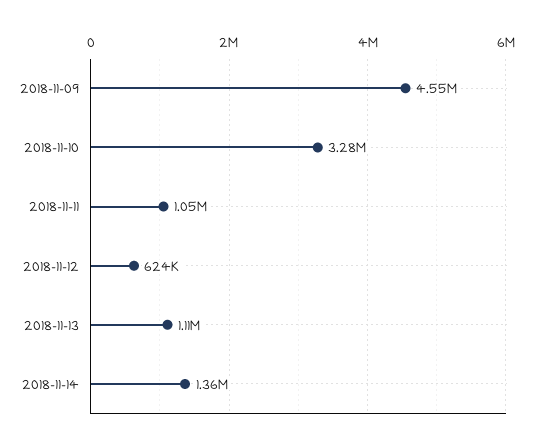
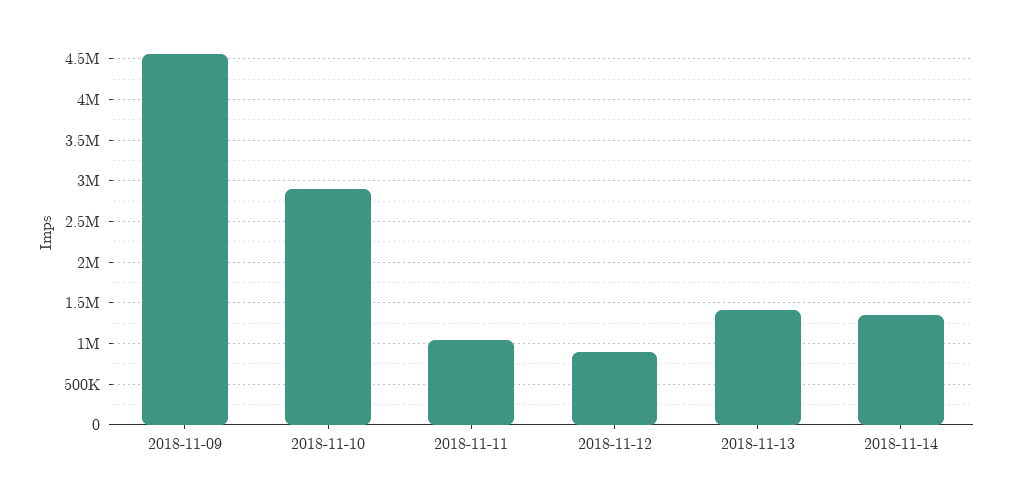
2018-11-10: 3280000 -> 2900000
2018-11-12: 624000 -> 900000
2018-11-13: 1110000 -> 1400000

